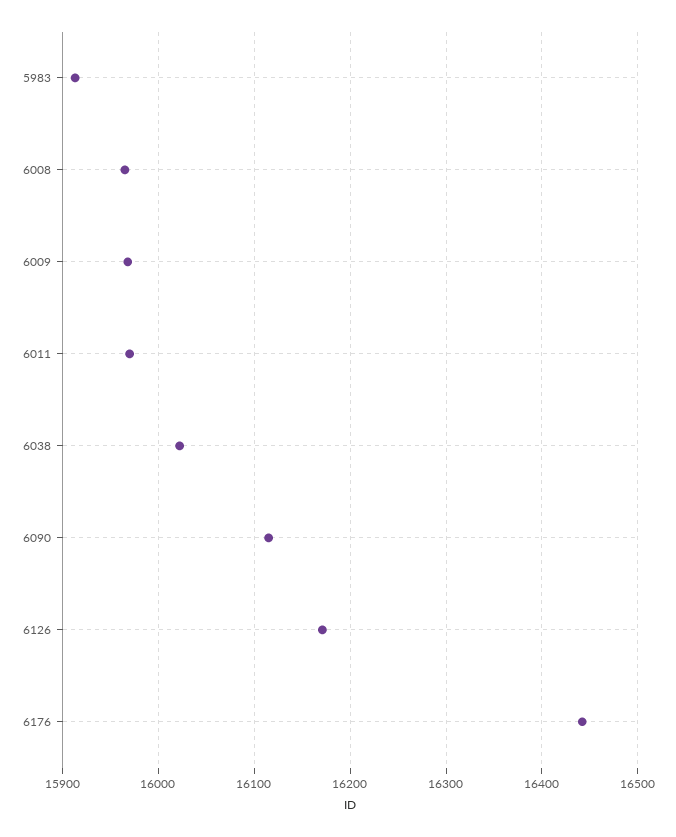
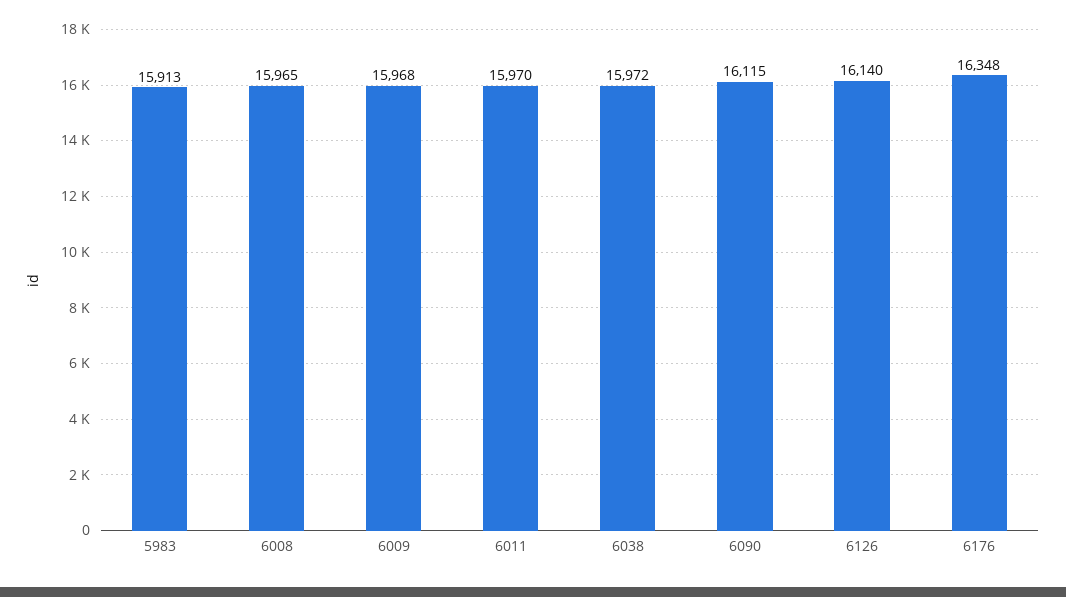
6038: 16020 -> 15972
6126: 16170 -> 16140
6176: 16440 -> 16348

